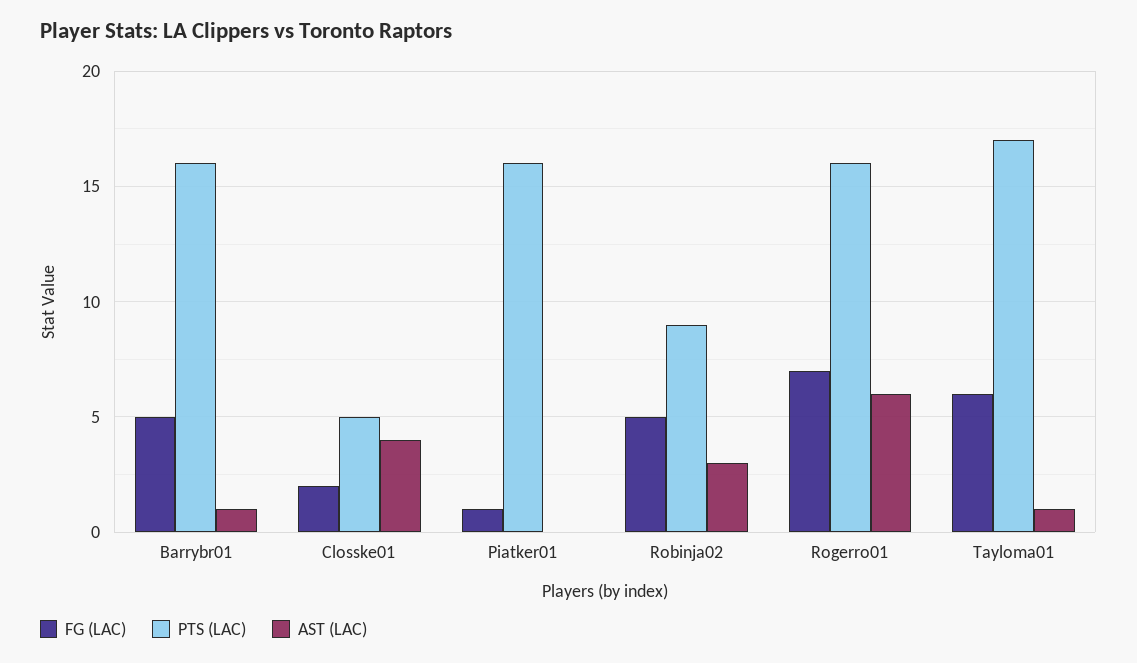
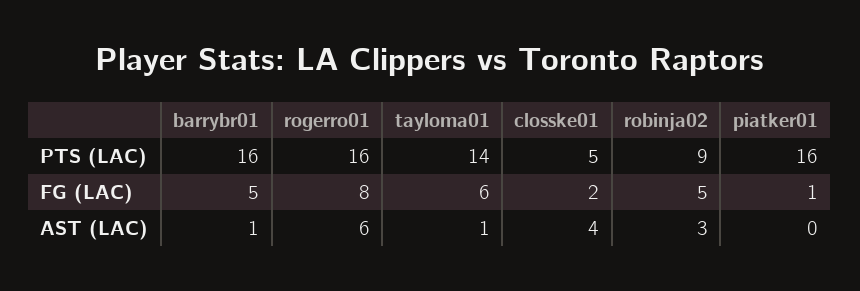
FG (LAC), Rogerro01: 7 -> 8
PTS (LAC), Tayloma01: 17 -> 14

